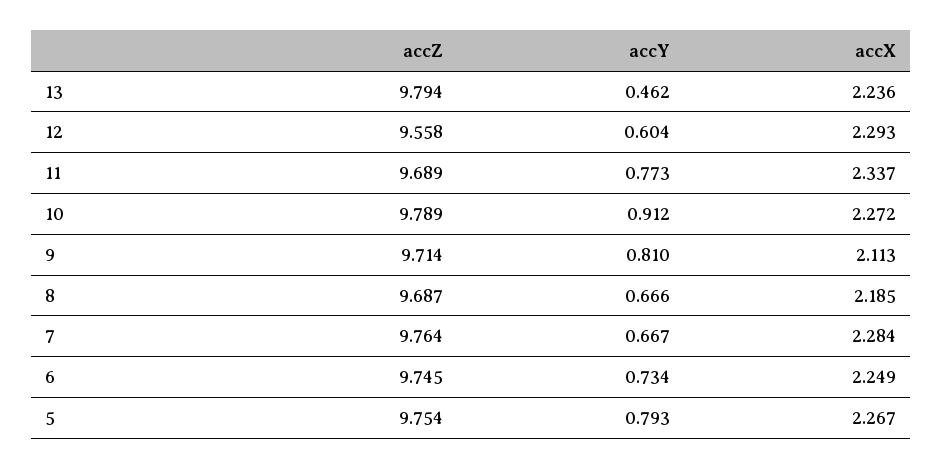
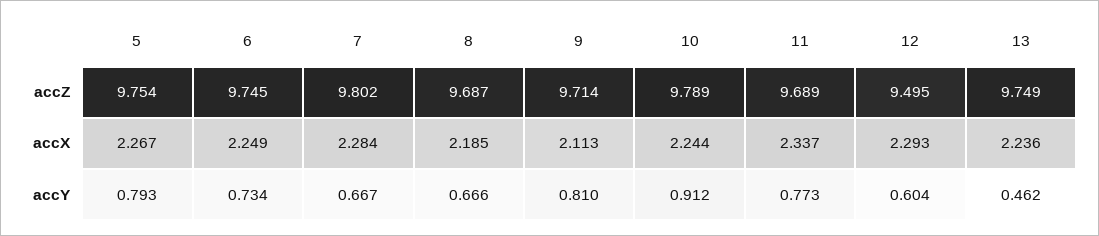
accZ, 13: 9.794 -> 9.749
accZ, 12: 9.558 -> 9.495
accX, 10: 2.272 -> 2.244
accZ, 7: 9.764 -> 9.802

